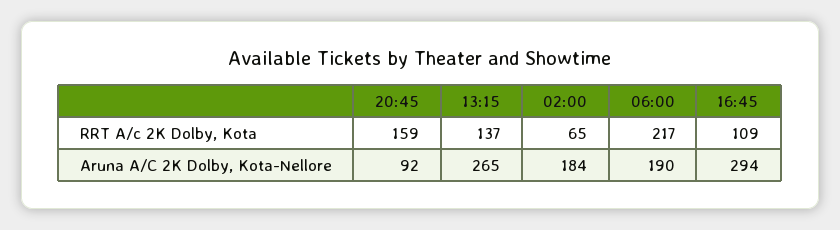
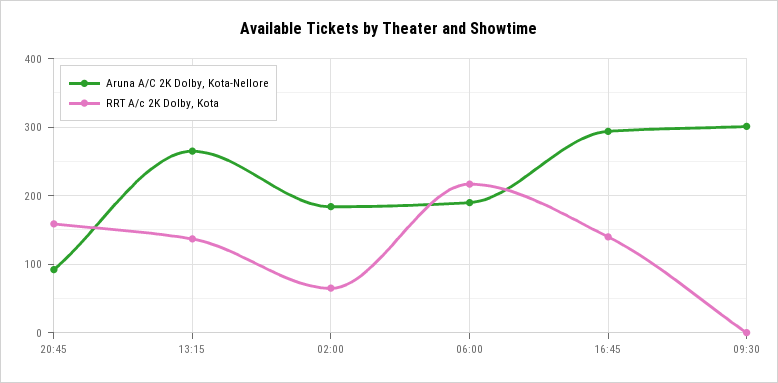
RRT A/c 2K Dolby, Kota, 16:45: 109 -> 140
Aruna A/C 2K Dolby, Kota-Nellore, 09:30: none -> 300
RRT A/c 2K Dolby, Kota, 09:30: none -> 0

